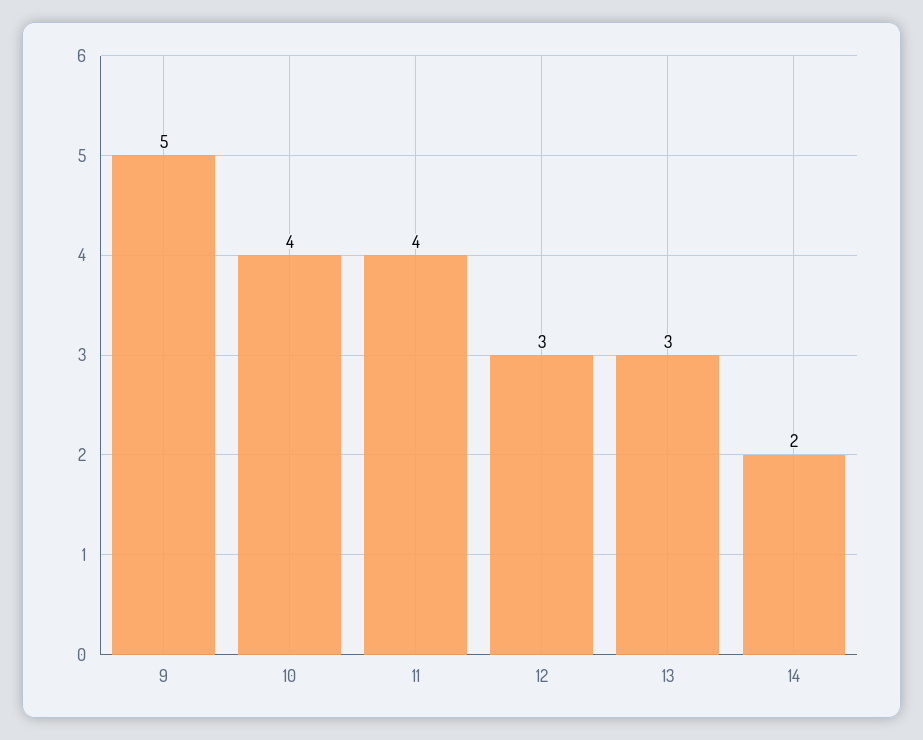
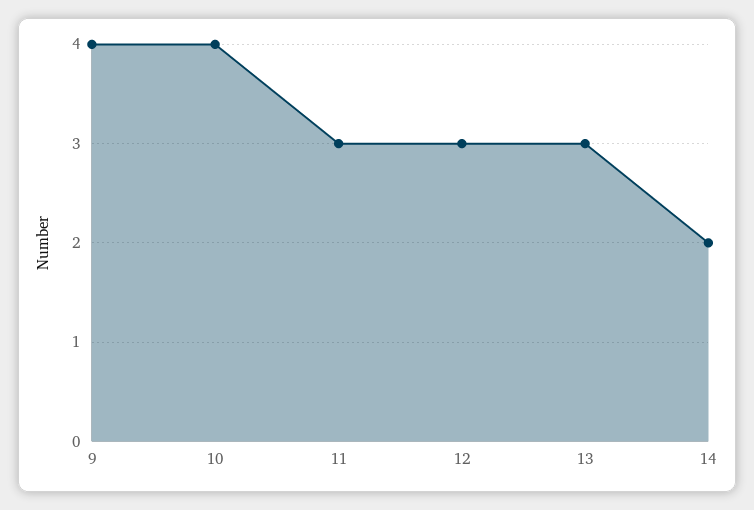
9: 5 -> 4
11: 4 -> 3

